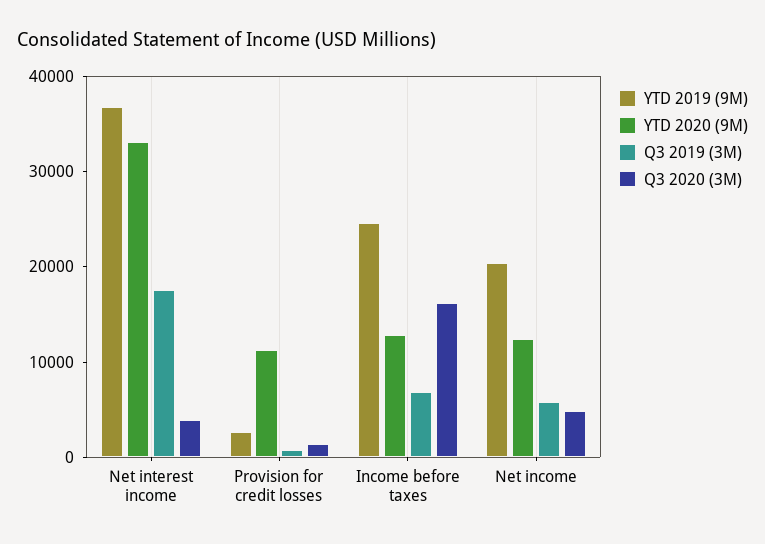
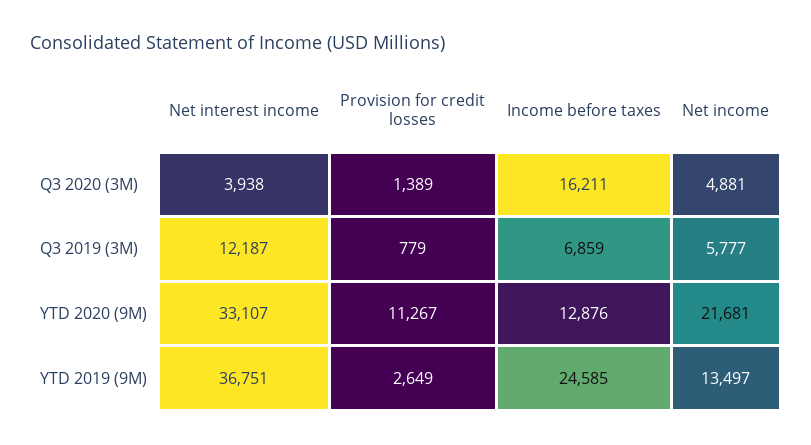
Q3 2019 (3M), Net interest income: 18000 -> 12187
YTD 2019 (9M), Net income: 20000 -> 13497
YTD 2020 (9M), Net income: 12000 -> 21681

